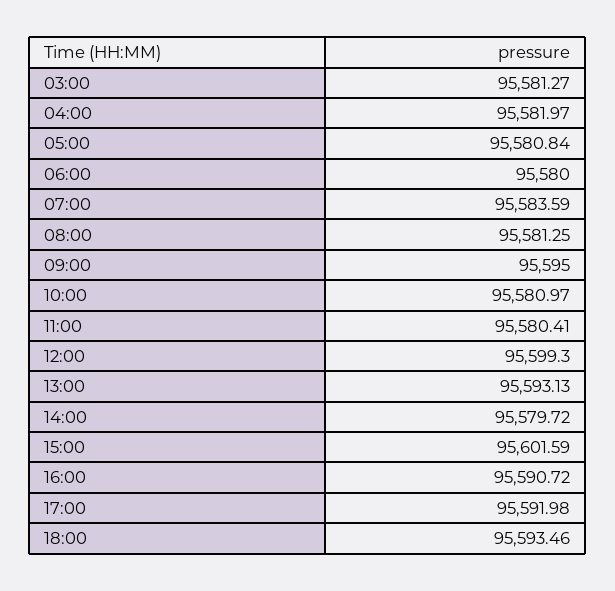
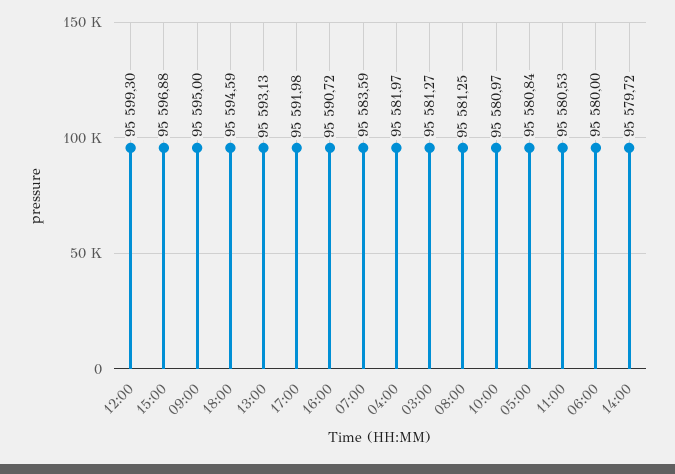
11:00: 95580.41 -> 95580.53
15:00: 95601.59 -> 95596.88
18:00: 95593.46 -> 95594.59

